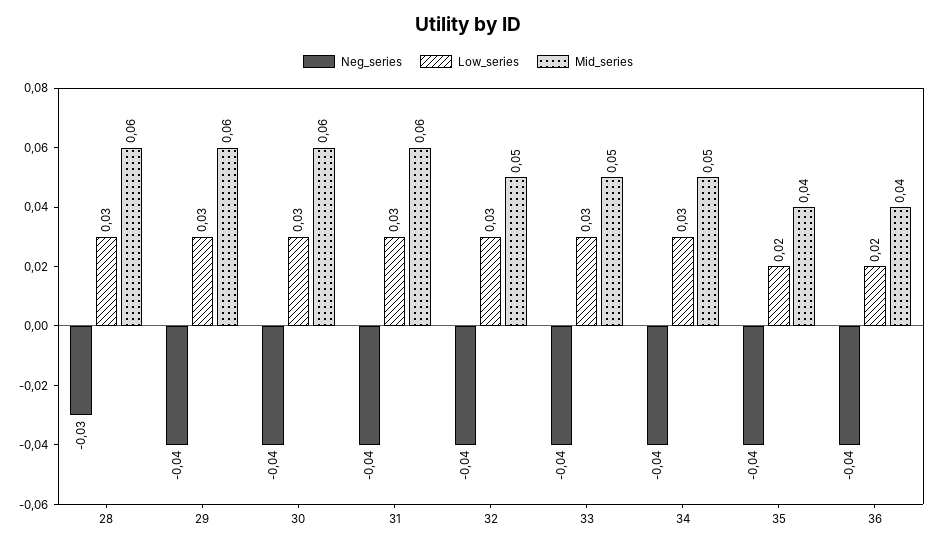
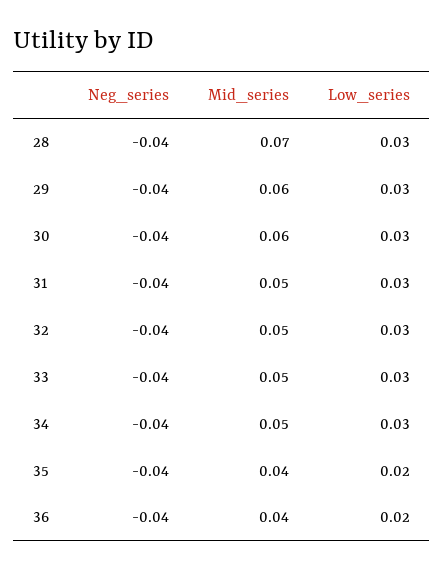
Neg_series, 28: -0.03 -> -0.04
Mid_series, 28: 0.06 -> 0.07
Mid_series, 31: 0.06 -> 0.05

